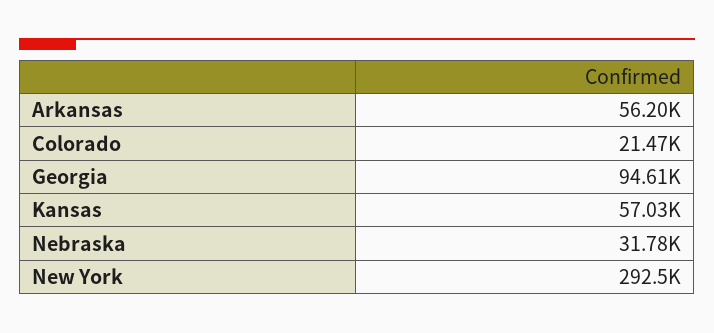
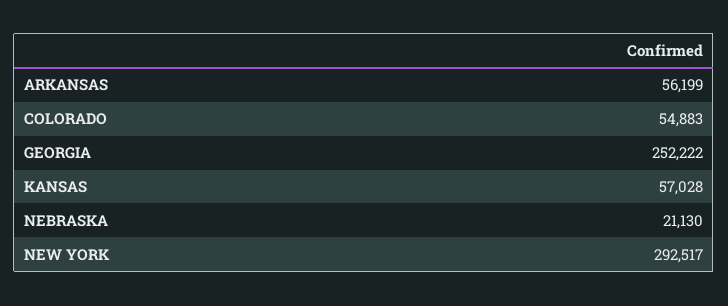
Colorado: 21470 -> 54883
Georgia: 94610 -> 252222
Nebraska: 31780 -> 21130

